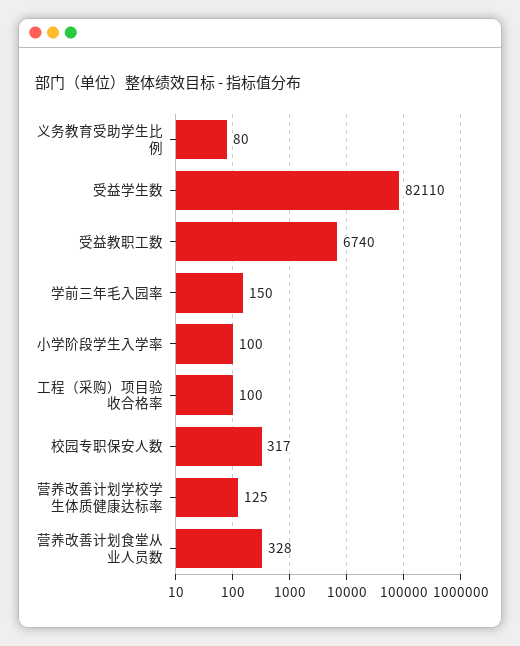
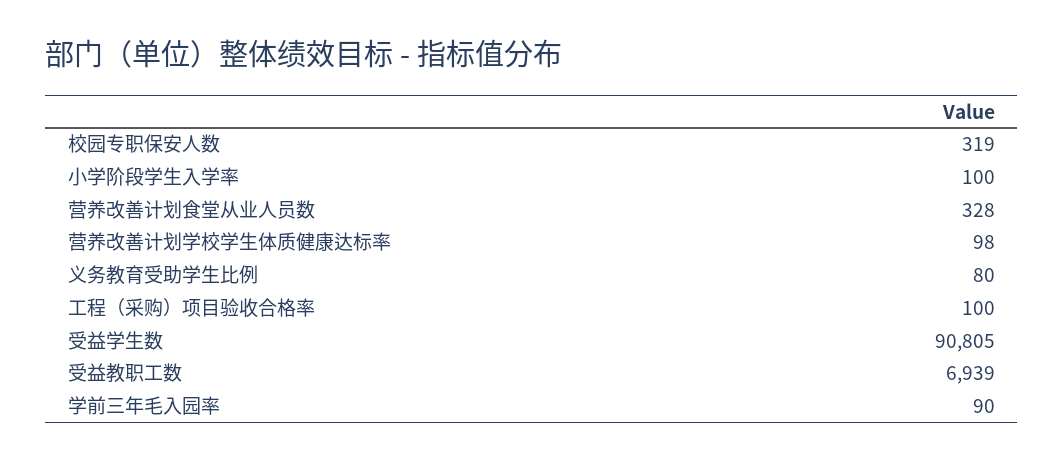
受益学生数: 82110 -> 90805
受益教职工数: 6740 -> 6939
学前三年毛入园率: 150 -> 90
校园专职保安人数: 317 -> 319
营养改善计划学校学生体质健康达标率: 125 -> 98

